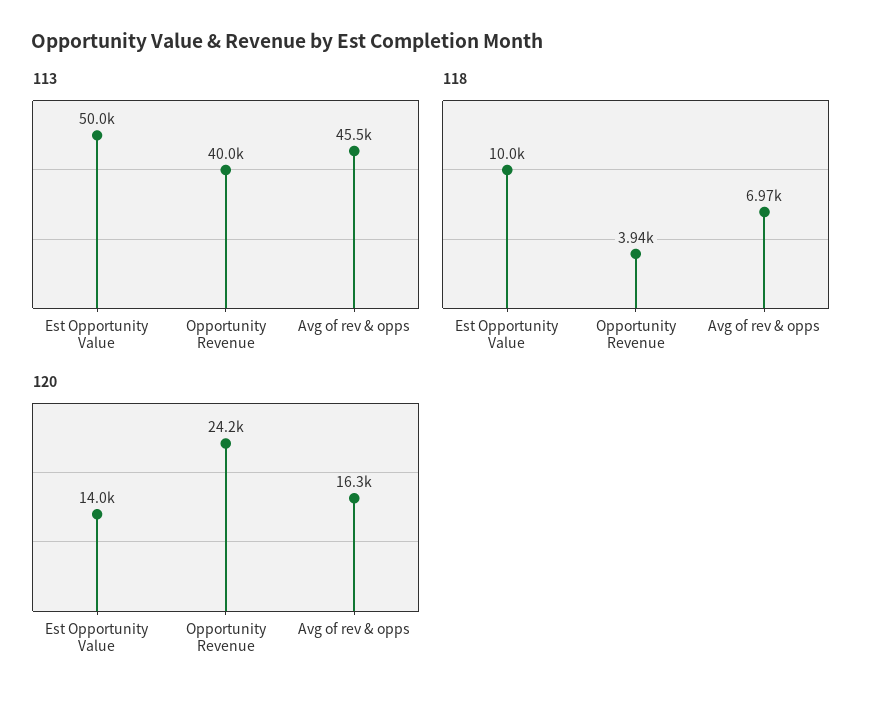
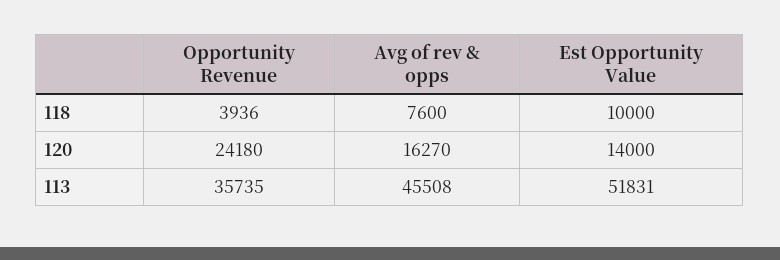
113, Est Opportunity Value: 50000 -> 51831
113, Opportunity Revenue: 40000 -> 35735
118, Avg of rev & opps: 6970 -> 7600

